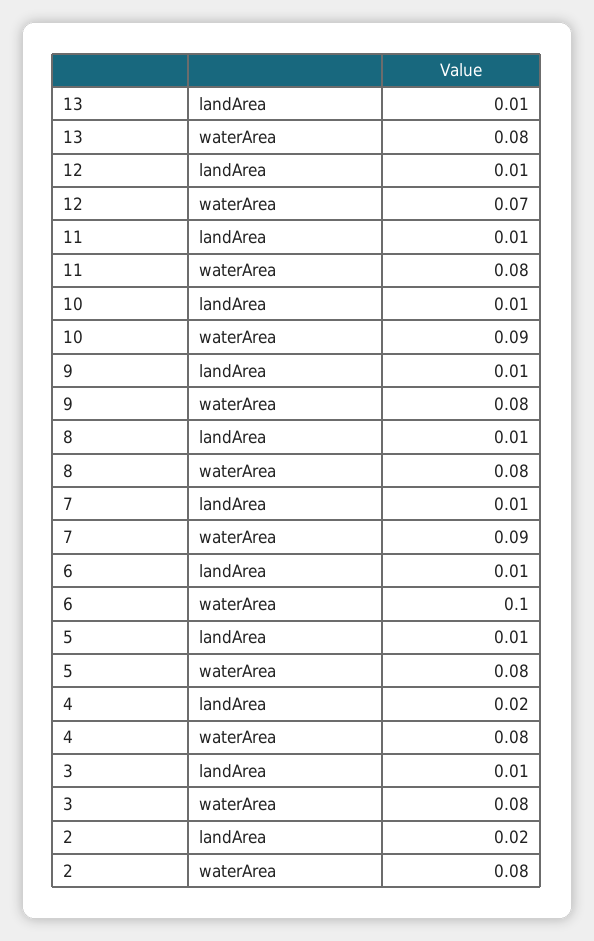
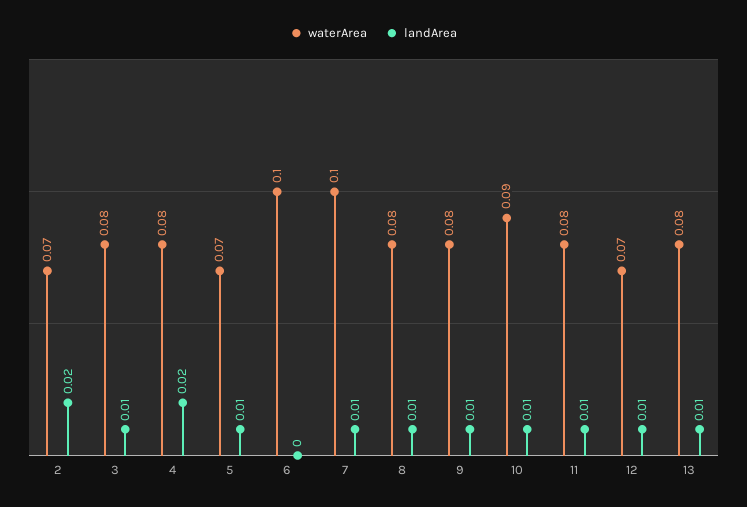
waterArea, 7: 0.09 -> 0.1
landArea, 6: 0.01 -> 0
waterArea, 5: 0.08 -> 0.07
waterArea, 2: 0.08 -> 0.07

